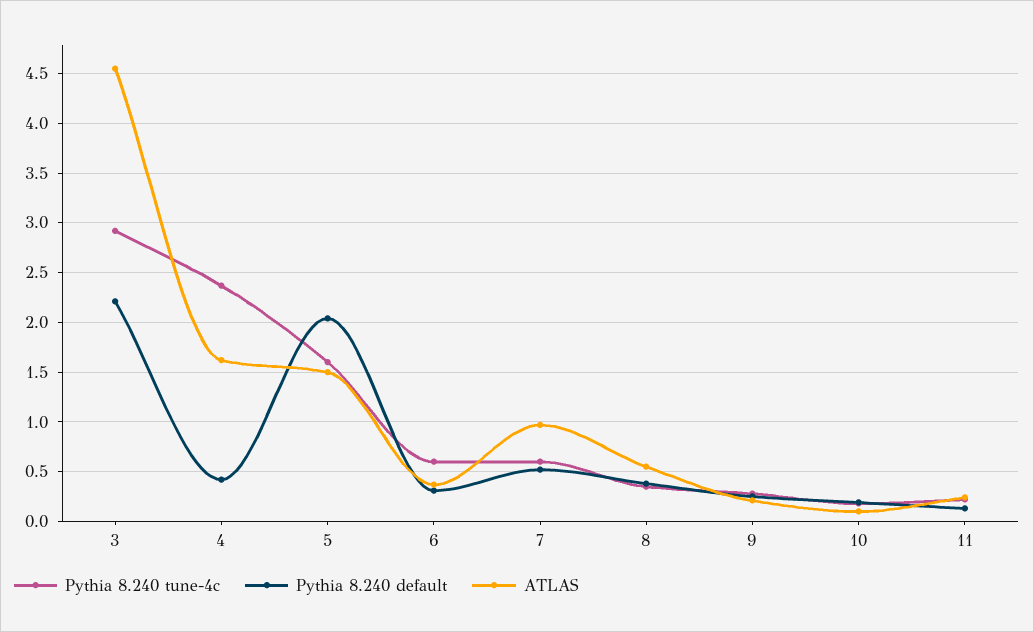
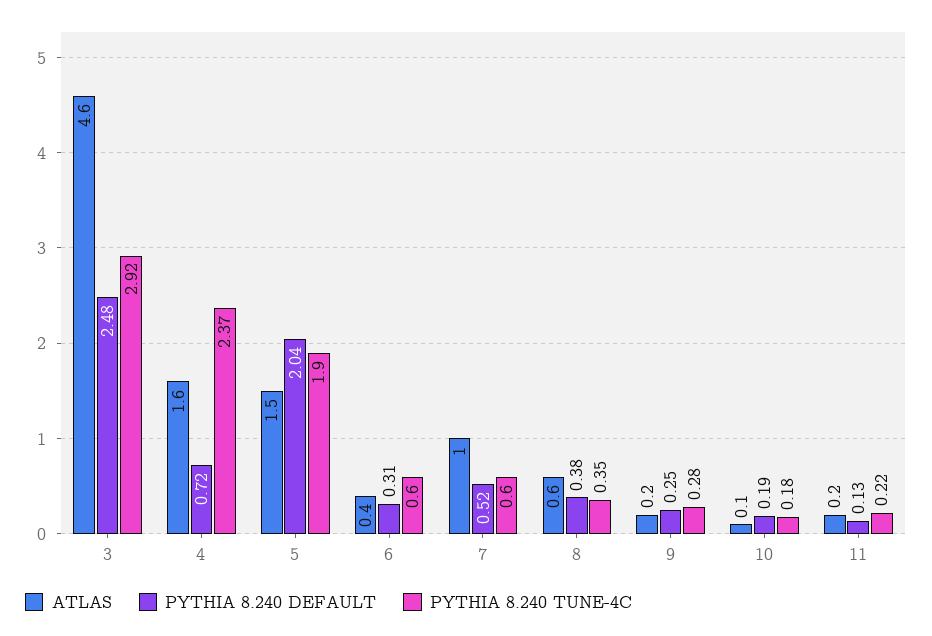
Pythia 8.240 default, 3: 2.2 -> 2.48
Pythia 8.240 default, 4: 0.4 -> 0.72
Pythia 8.240 tune-4c, 5: 1.6 -> 1.9

